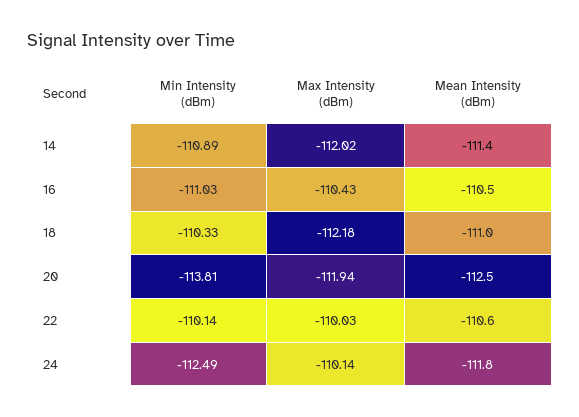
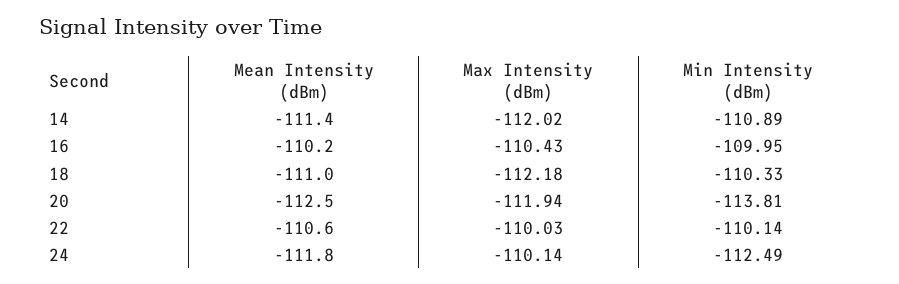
Min Intensity (dBm), 16: -111.03 -> -109.95
Mean Intensity (dBm), 16: -110.5 -> -110.2

